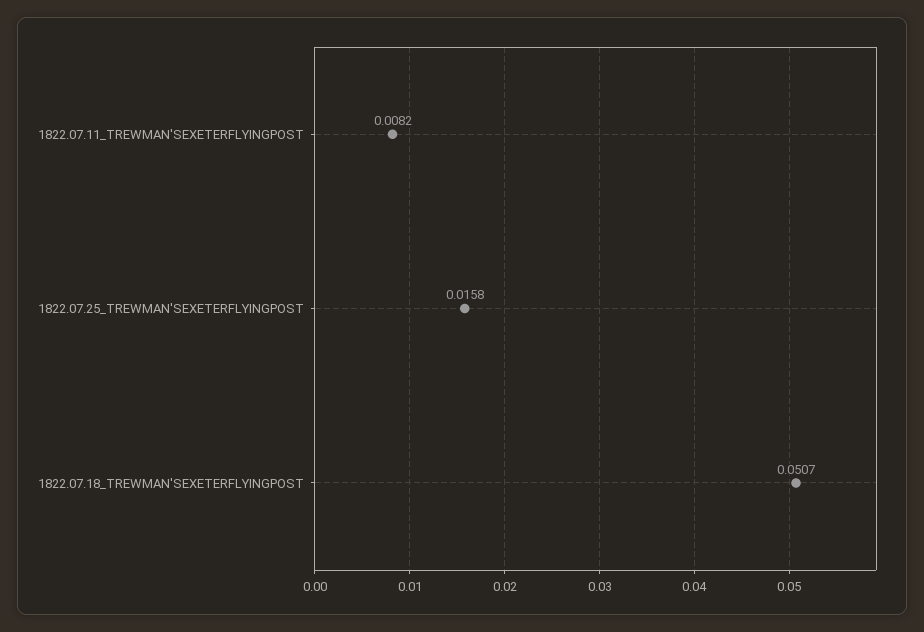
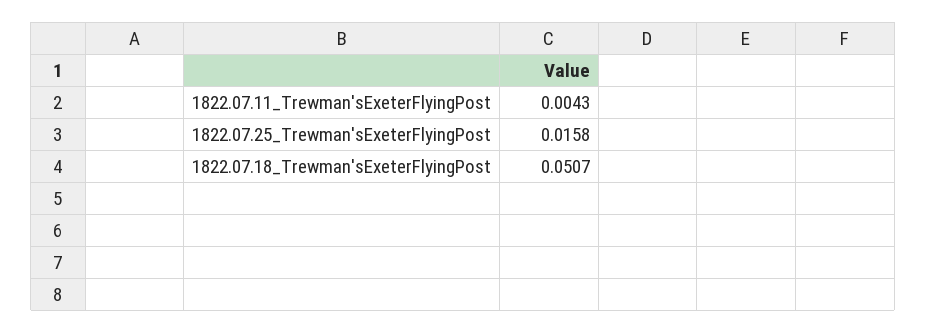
1822.07.11_TREWMAN'SEXETERFLYINGPOST: 0.0082 -> 0.0043

